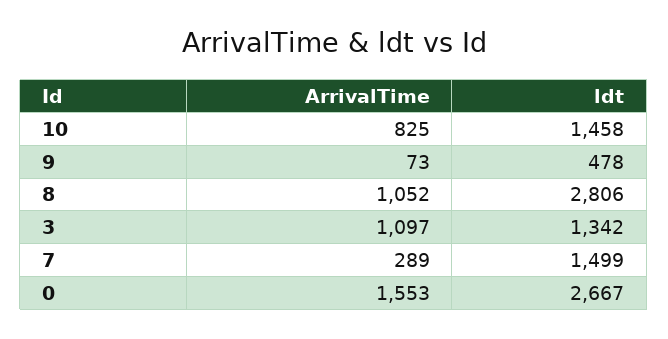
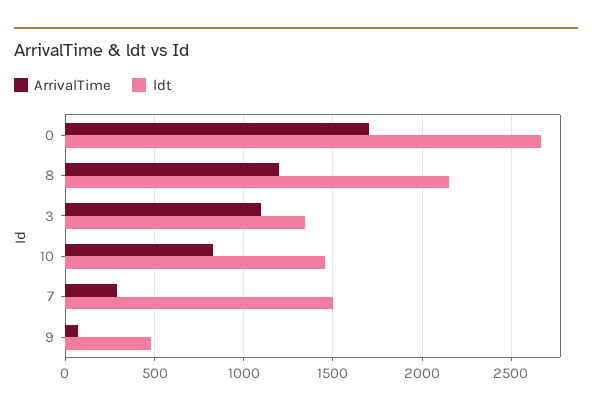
ArrivalTime, 8: 1052 -> 1200
ldt, 8: 2806 -> 2150
ArrivalTime, 0: 1553 -> 1700

